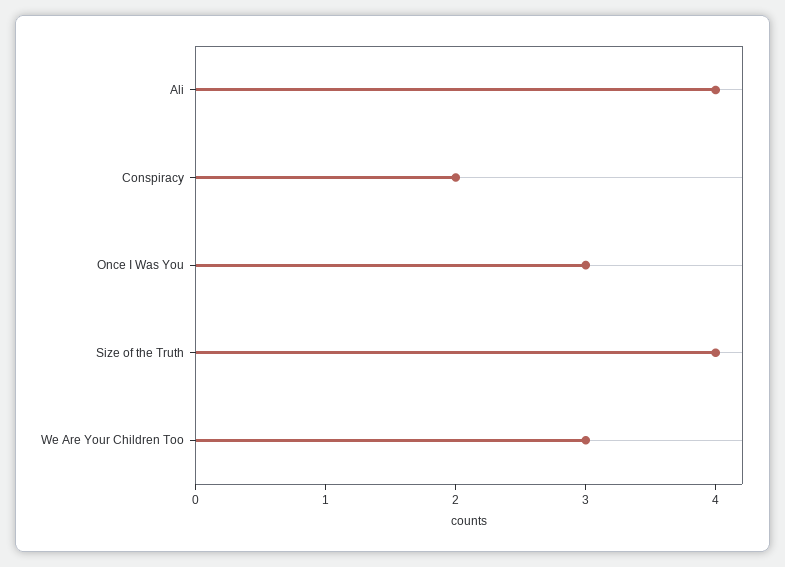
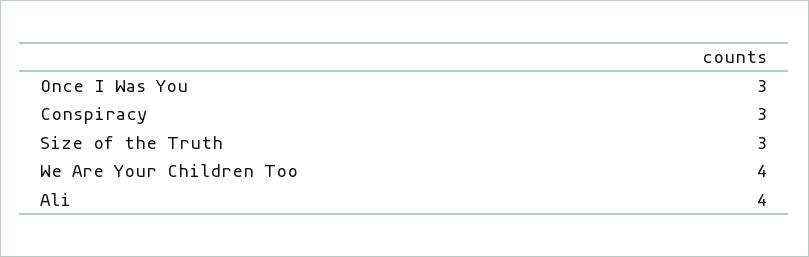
Conspiracy: 2 -> 3
Size of the Truth: 4 -> 3
We Are Your Children Too: 3 -> 4

